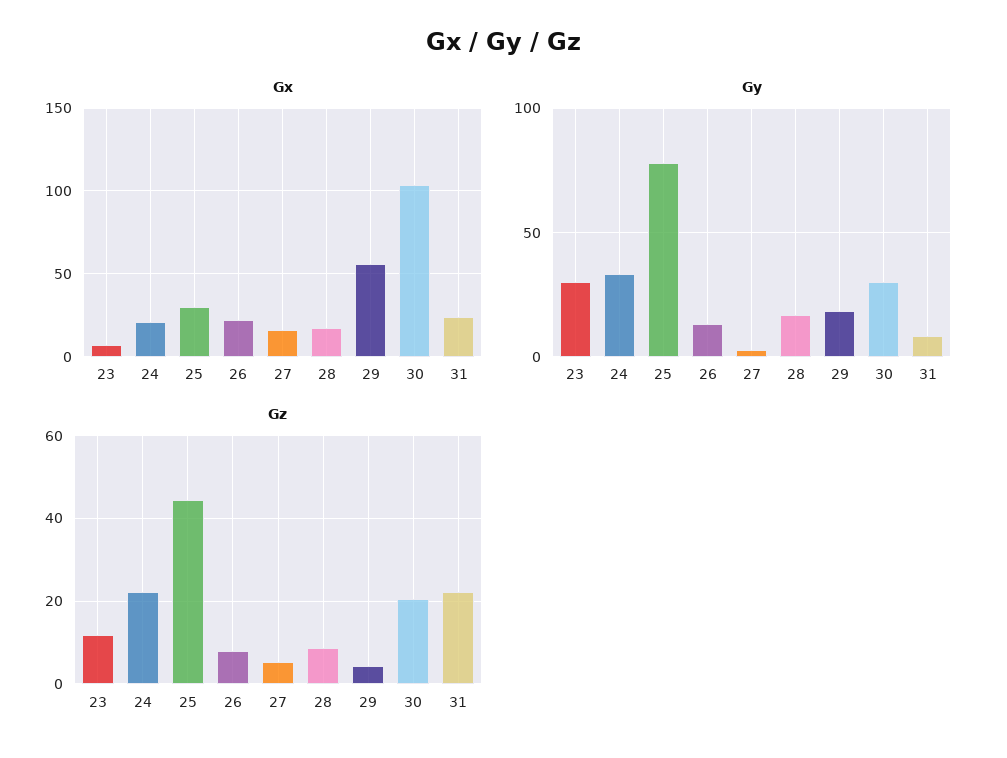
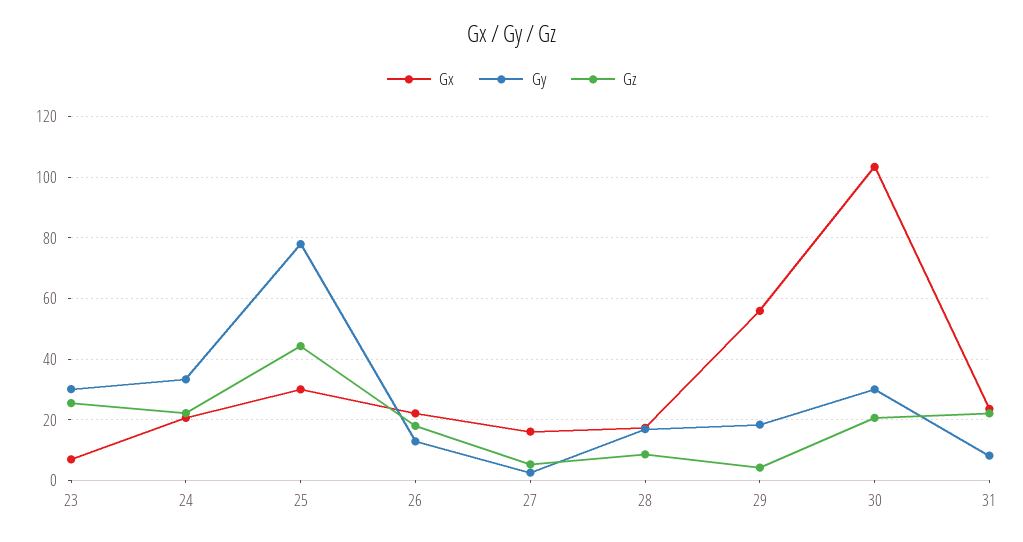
Gz, 23: 12 -> 26
Gz, 26: 8 -> 18

